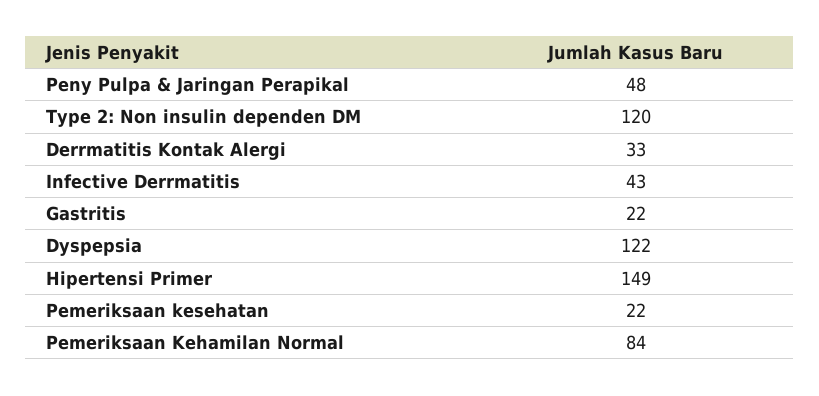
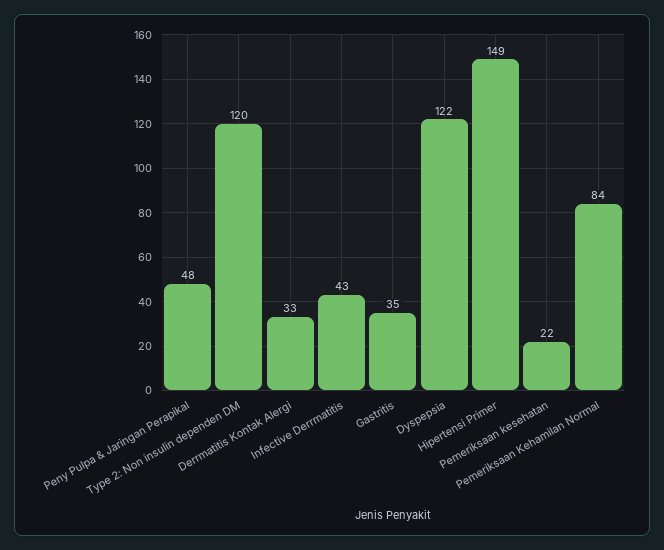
Gastritis: 22 -> 35

